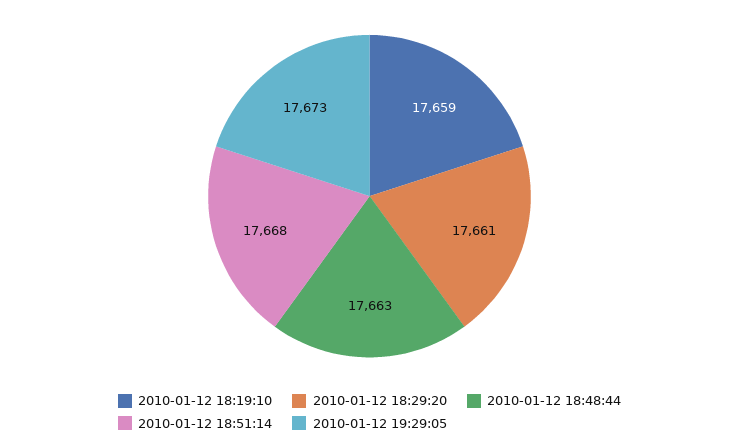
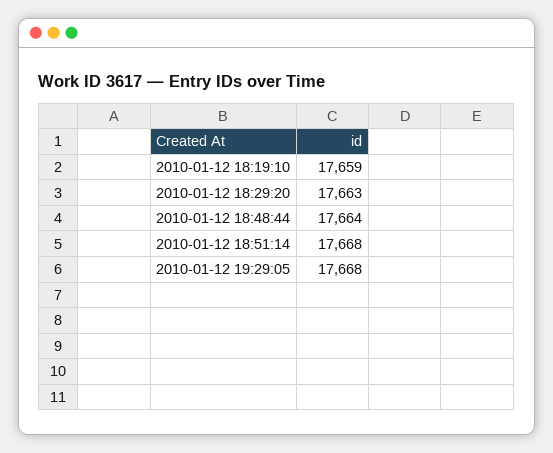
2010-01-12 18:29:20: 17661 -> 17663
2010-01-12 18:48:44: 17663 -> 17664
2010-01-12 19:29:05: 17673 -> 17668

